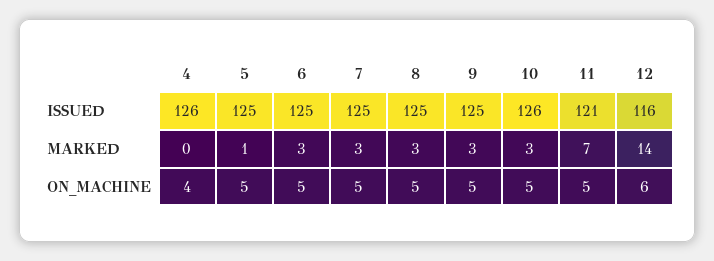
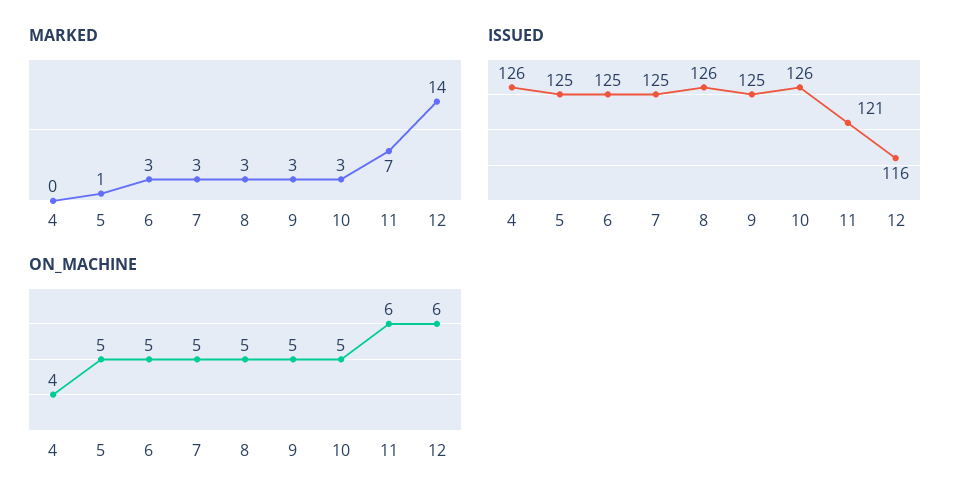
ISSUED, 8: 125 -> 126
ON_MACHINE, 11: 5 -> 6

